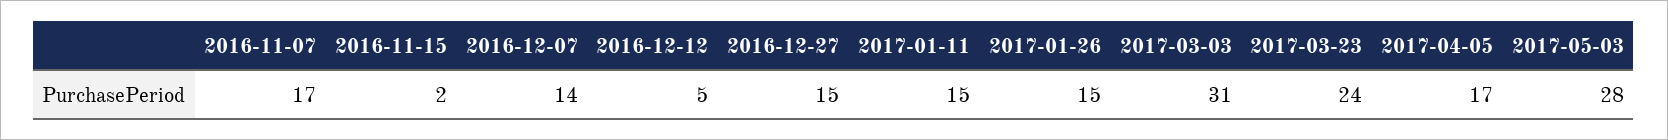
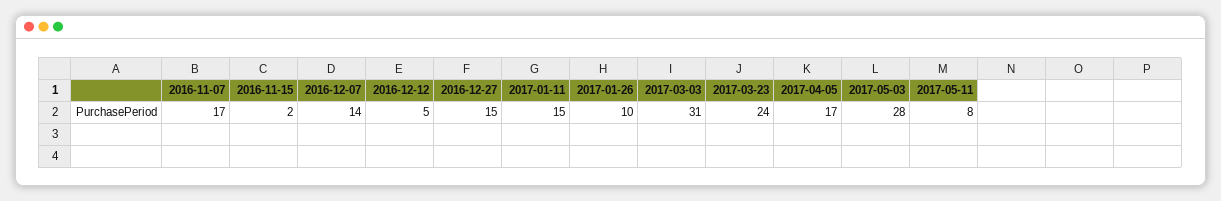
2017-01-26: 15 -> 10
2017-05-11: none -> 8

